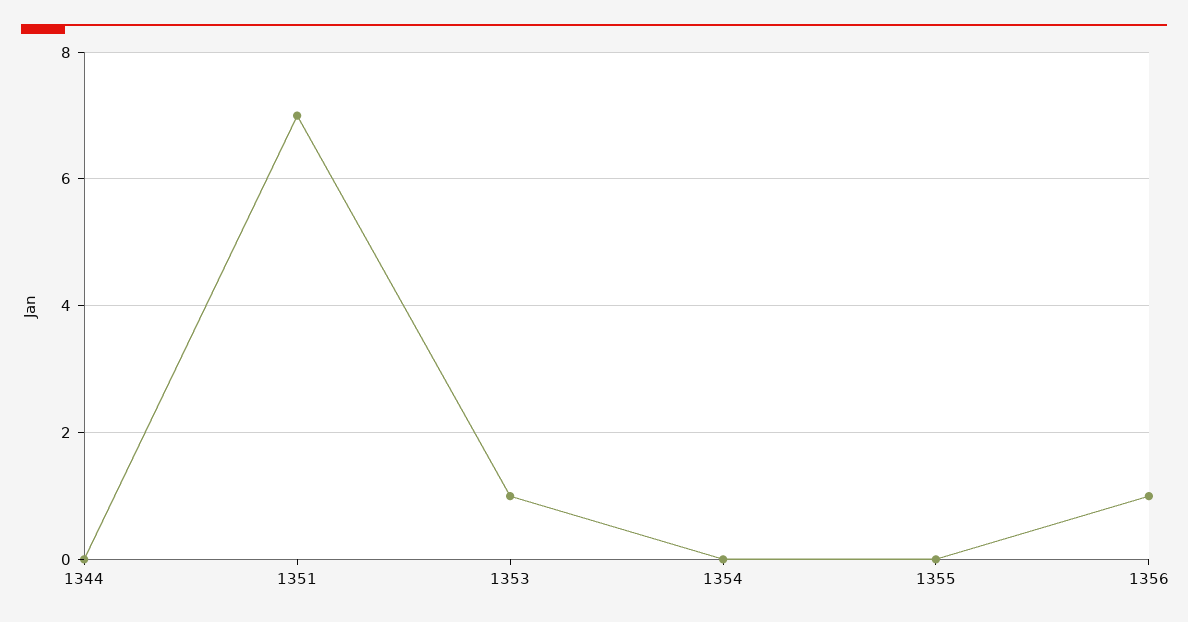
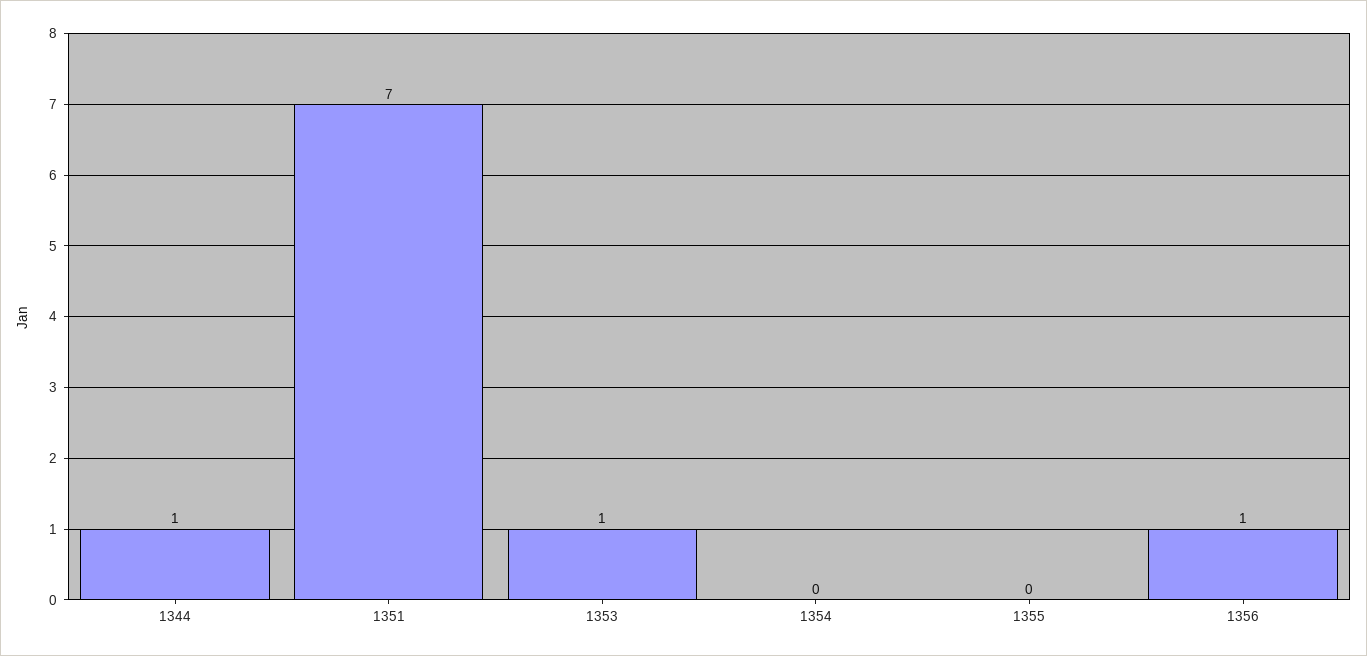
1344: 0 -> 1

